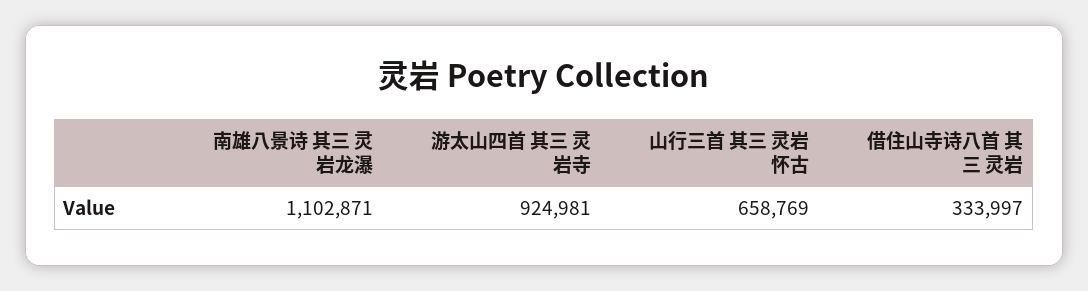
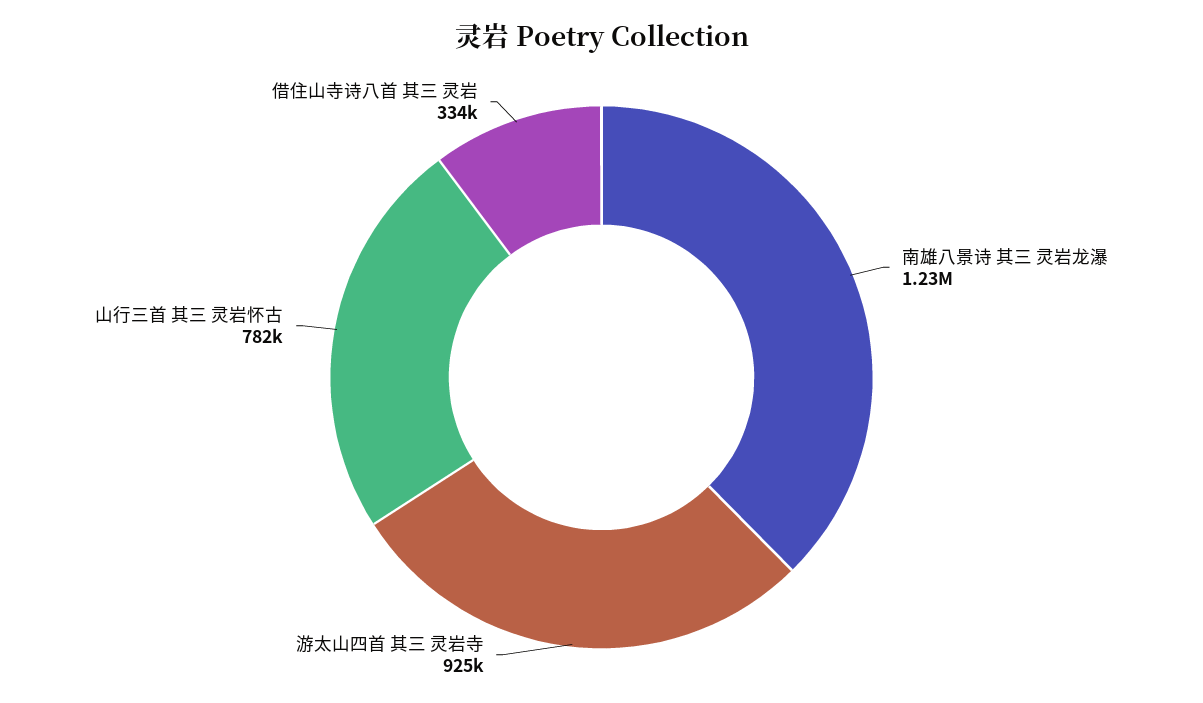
南雄八景诗 其三 灵岩龙瀑: 1102871 -> 1230000
山行三首 其三 灵岩怀古: 658769 -> 782000

